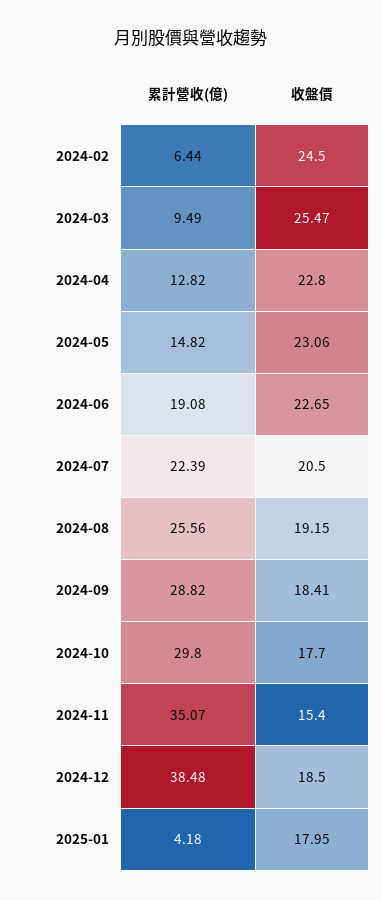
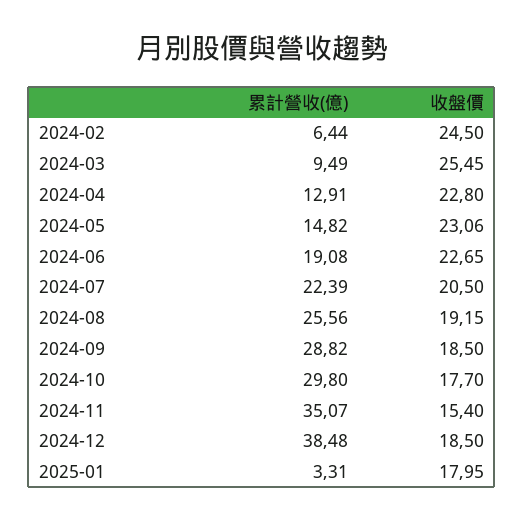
收盤價, 2024-03: 25.47 -> 25.45
累計營收(億), 2024-04: 12.82 -> 12.91
收盤價, 2024-09: 18.41 -> 18.5
累計營收(億), 2025-01: 4.18 -> 3.31

